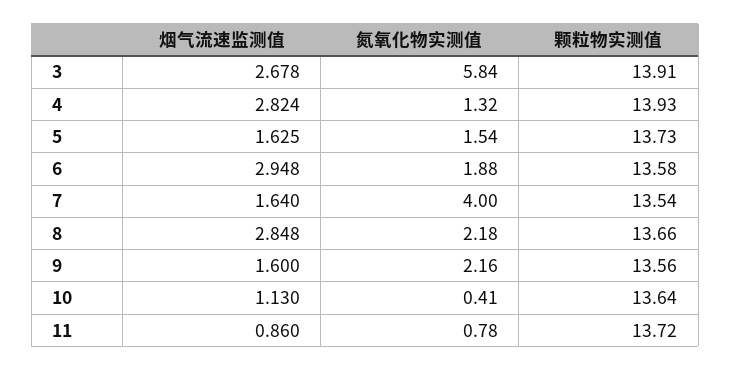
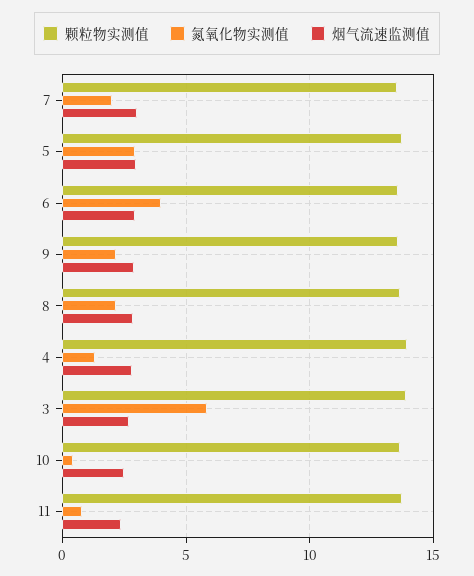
烟气流速监测值, 5: 1.625 -> 3
氮氧化物实测值, 5: 1.54 -> 3
氮氧化物实测值, 6: 1.88 -> 4
烟气流速监测值, 7: 1.64 -> 3
氮氧化物实测值, 7: 4 -> 2
烟气流速监测值, 9: 1.6 -> 3
烟气流速监测值, 10: 1.13 -> 2.5
烟气流速监测值, 11: 0.86 -> 2.5

